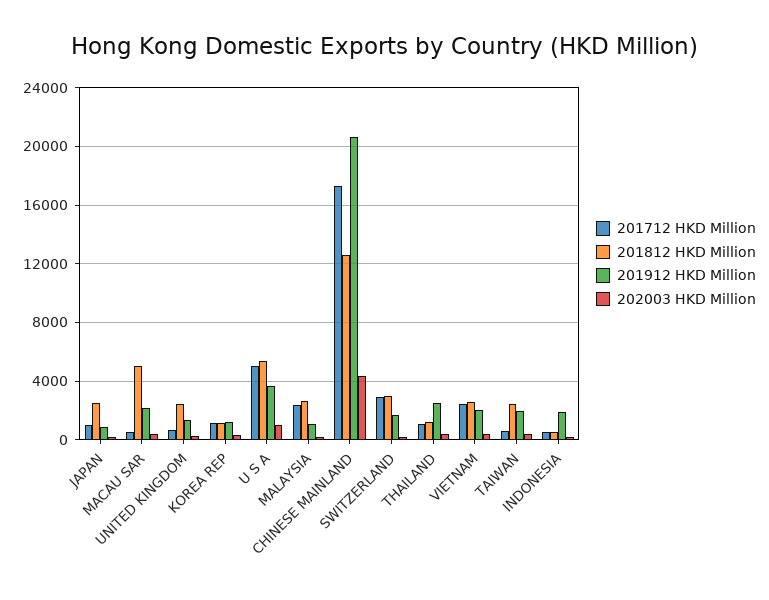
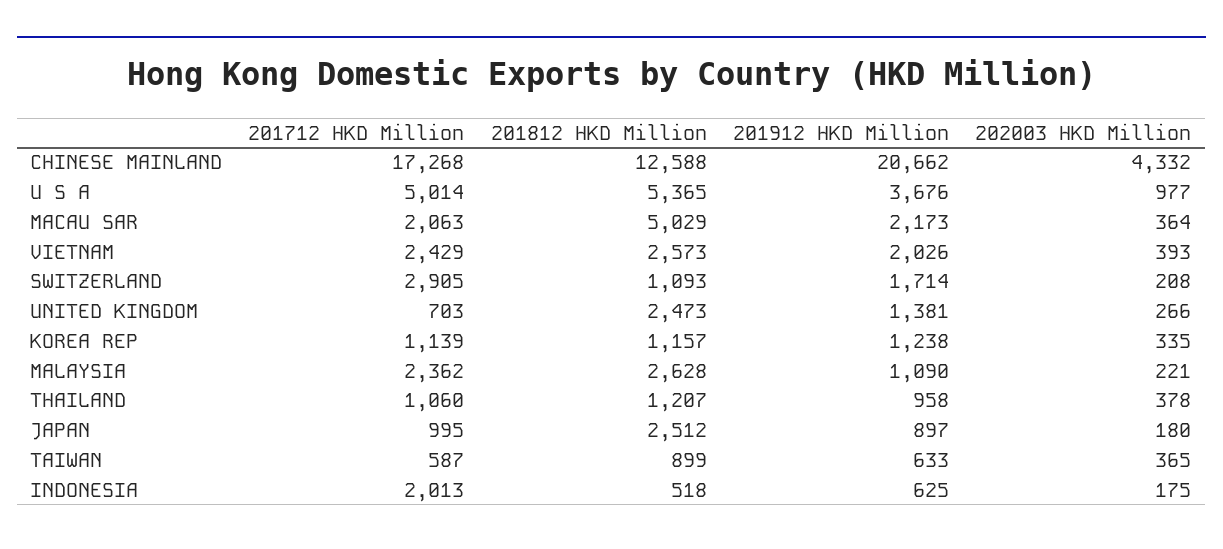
201712 HKD Million, MACAU SAR: 500 -> 2063
201812 HKD Million, SWITZERLAND: 3000 -> 1093
201912 HKD Million, THAILAND: 2500 -> 958
201812 HKD Million, TAIWAN: 2500 -> 899
201912 HKD Million, TAIWAN: 2000 -> 633
201712 HKD Million, INDONESIA: 500 -> 2013
201912 HKD Million, INDONESIA: 2000 -> 625

